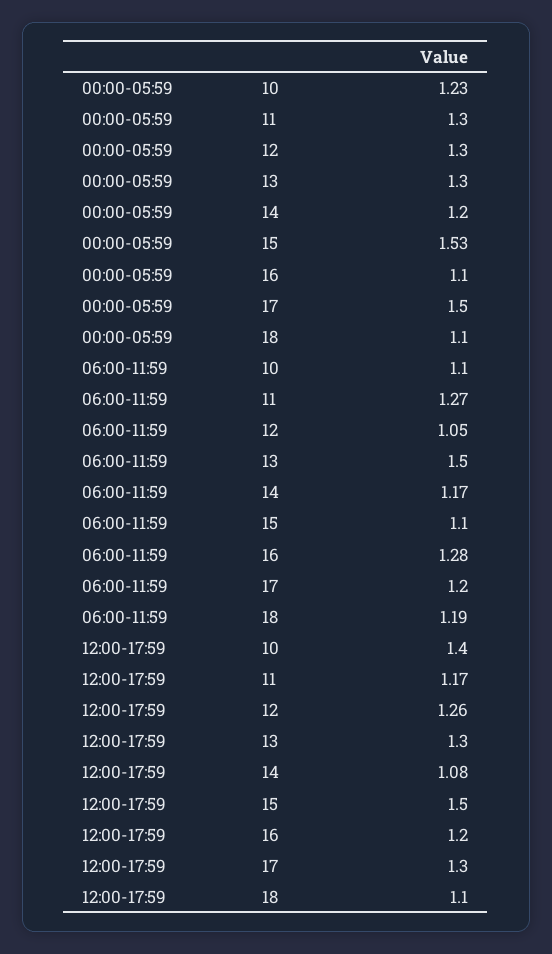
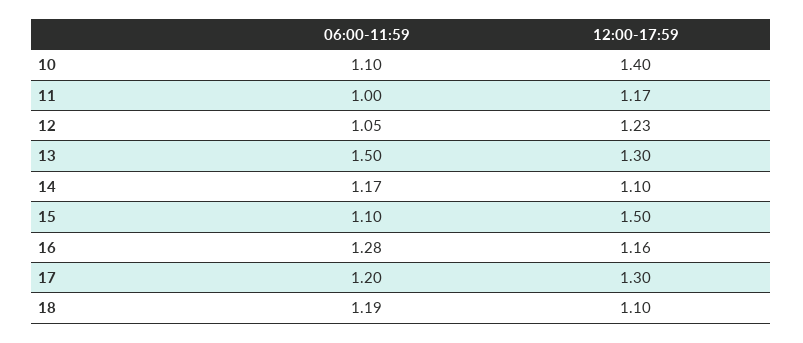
00:00-05:59, 10: 1.23 -> none
00:00-05:59, 11: 1.3 -> none
00:00-05:59, 12: 1.3 -> none
00:00-05:59, 13: 1.3 -> none
00:00-05:59, 14: 1.2 -> none
00:00-05:59, 15: 1.53 -> none
00:00-05:59, 16: 1.1 -> none
00:00-05:59, 17: 1.5 -> none
00:00-05:59, 18: 1.1 -> none
06:00-11:59, 11: 1.27 -> 1
12:00-17:59, 12: 1.26 -> 1.23
12:00-17:59, 14: 1.08 -> 1.1
12:00-17:59, 16: 1.2 -> 1.16

